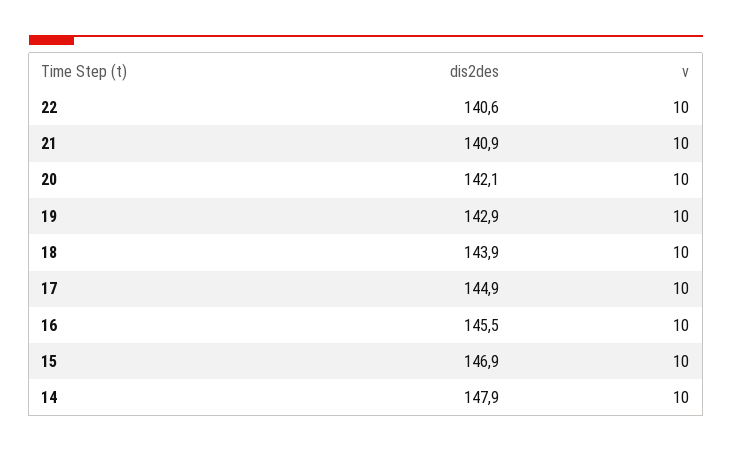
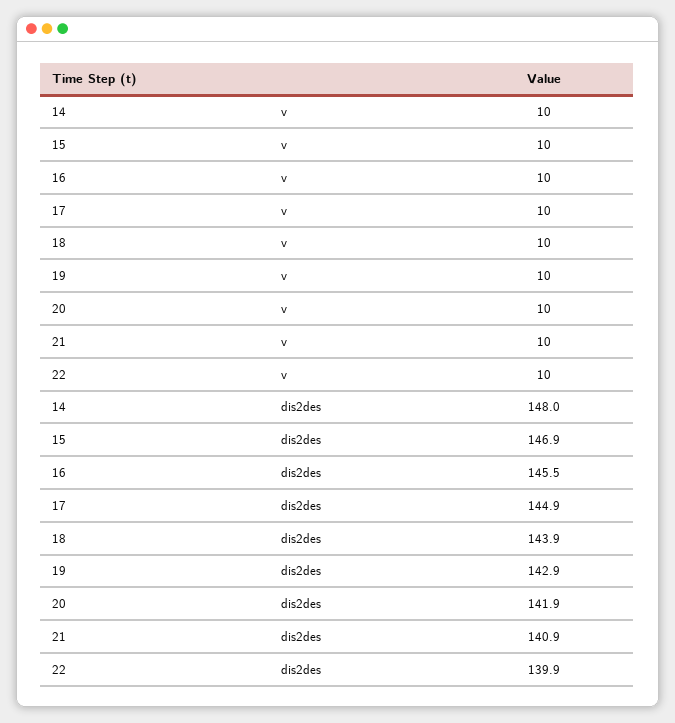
dis2des, 22: 140.6 -> 139.9
dis2des, 20: 142.1 -> 141.9
dis2des, 14: 147.9 -> 148

